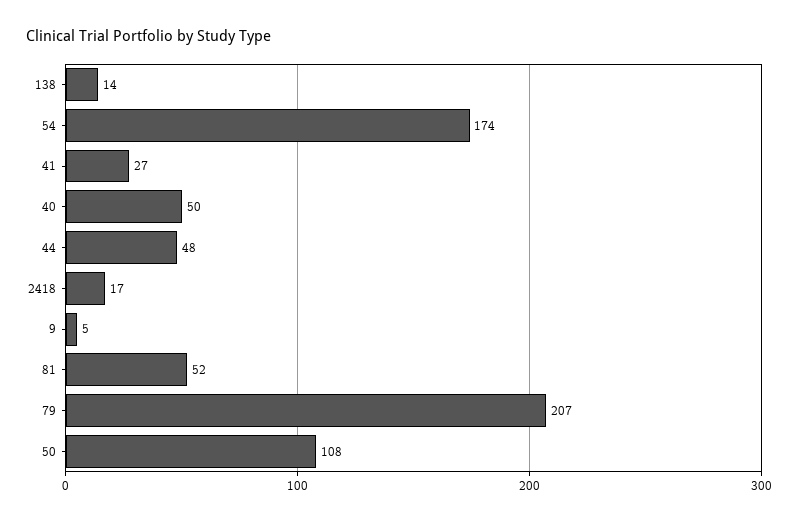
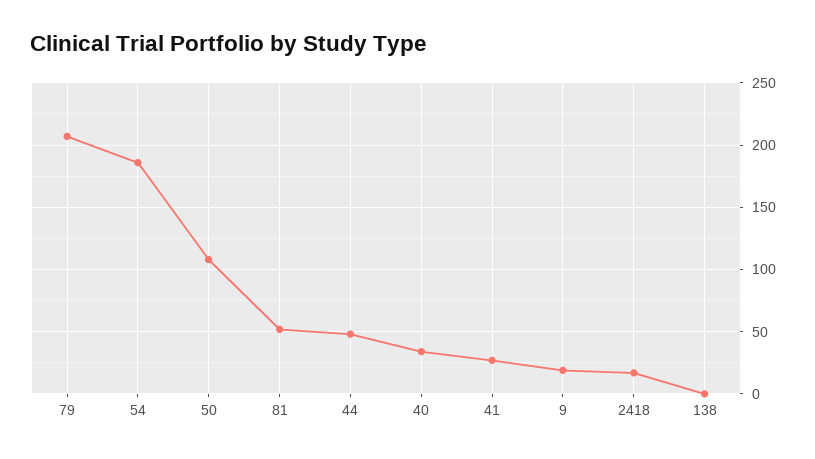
138: 14 -> 0
54: 174 -> 185
40: 50 -> 35
9: 5 -> 20

